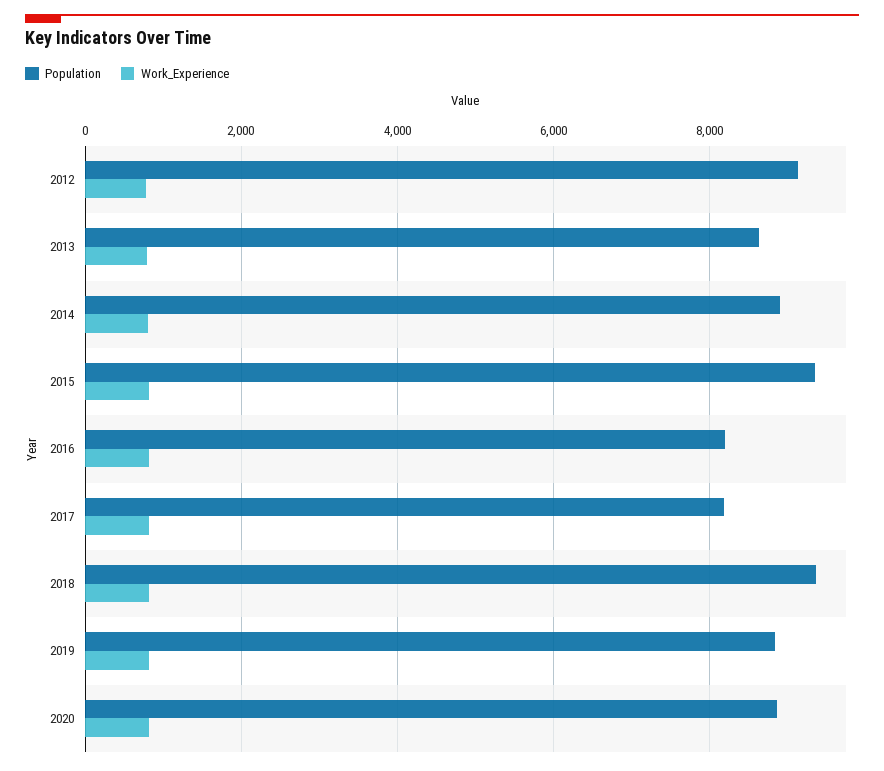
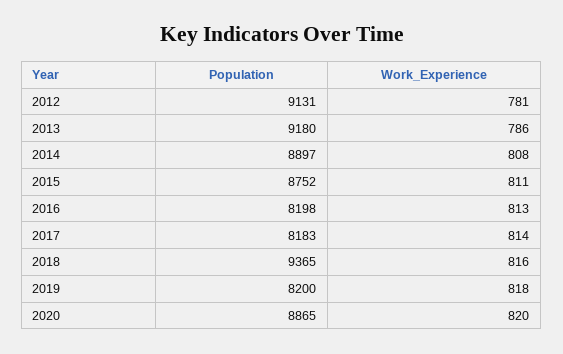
Population, 2013: 8600 -> 9180
Population, 2015: 9400 -> 8752
Population, 2019: 8800 -> 8200

